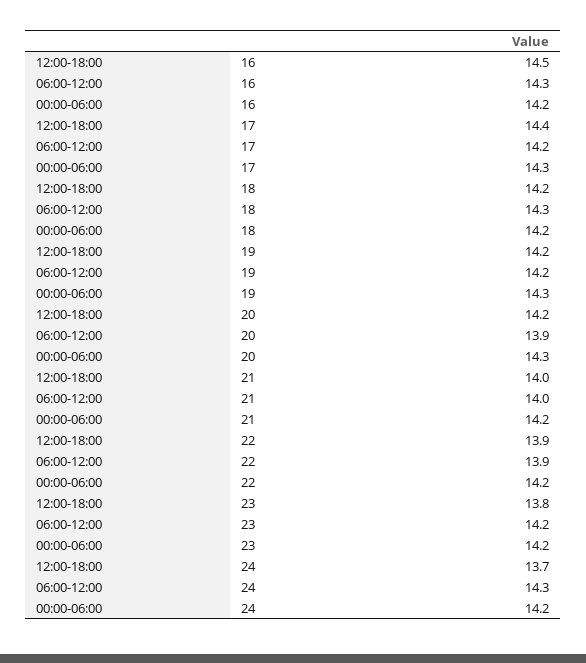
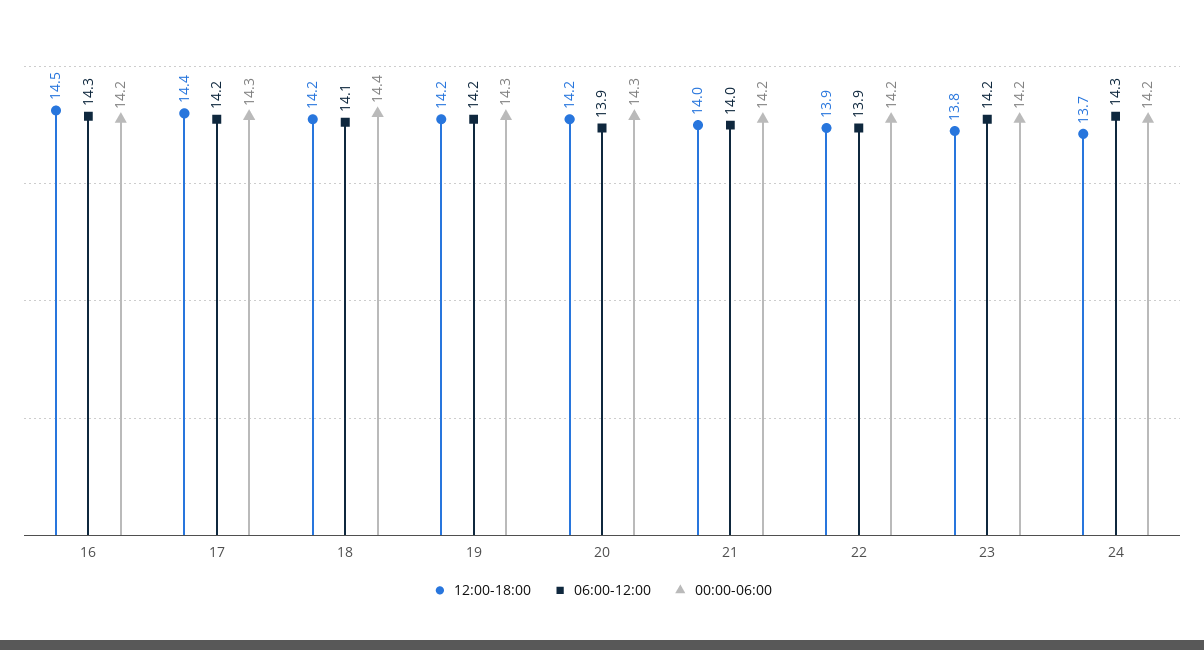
06:00-12:00, 18: 14.3 -> 14.1
00:00-06:00, 18: 14.2 -> 14.4

